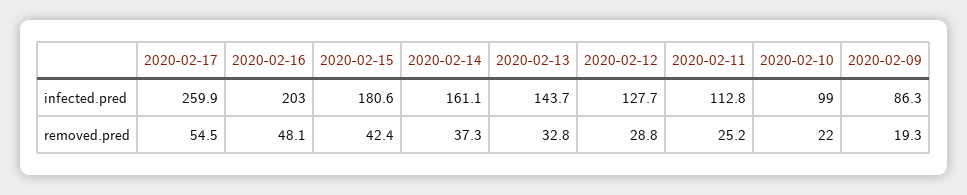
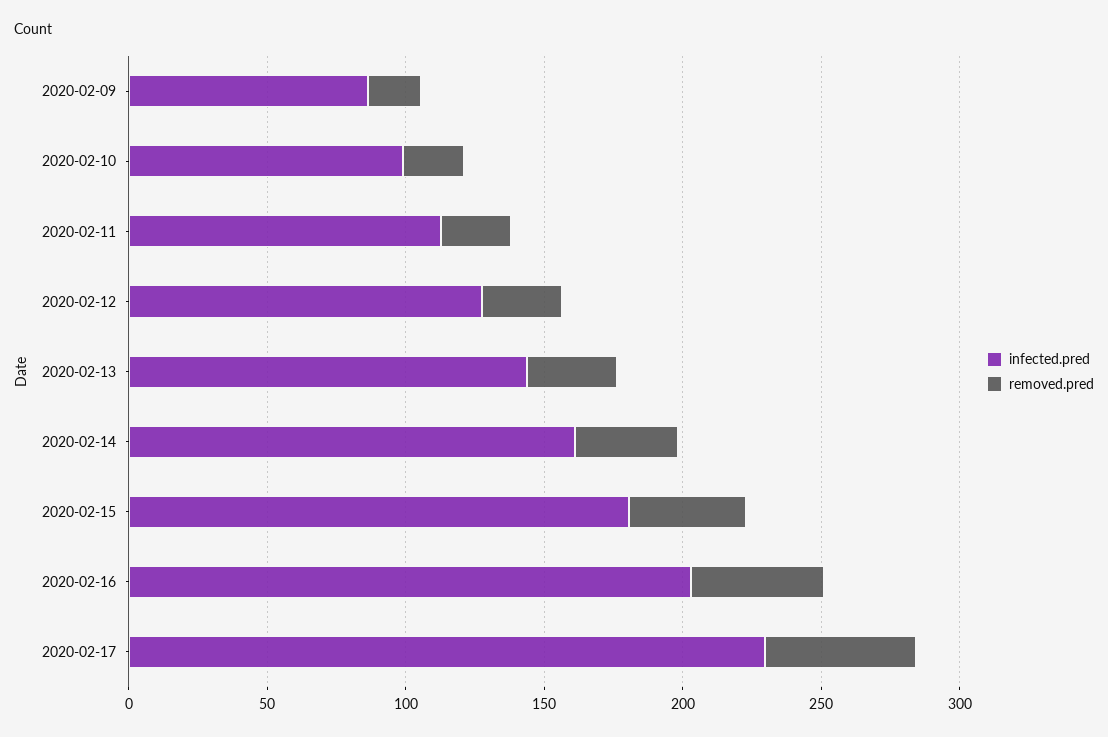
infected.pred, 2020-02-17: 259.9 -> 230

